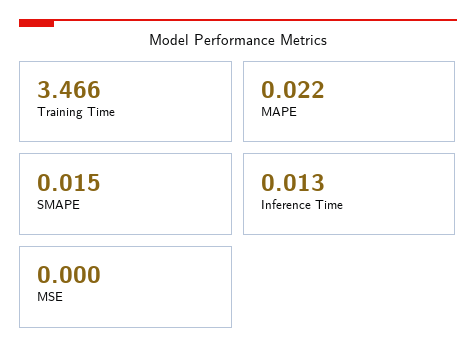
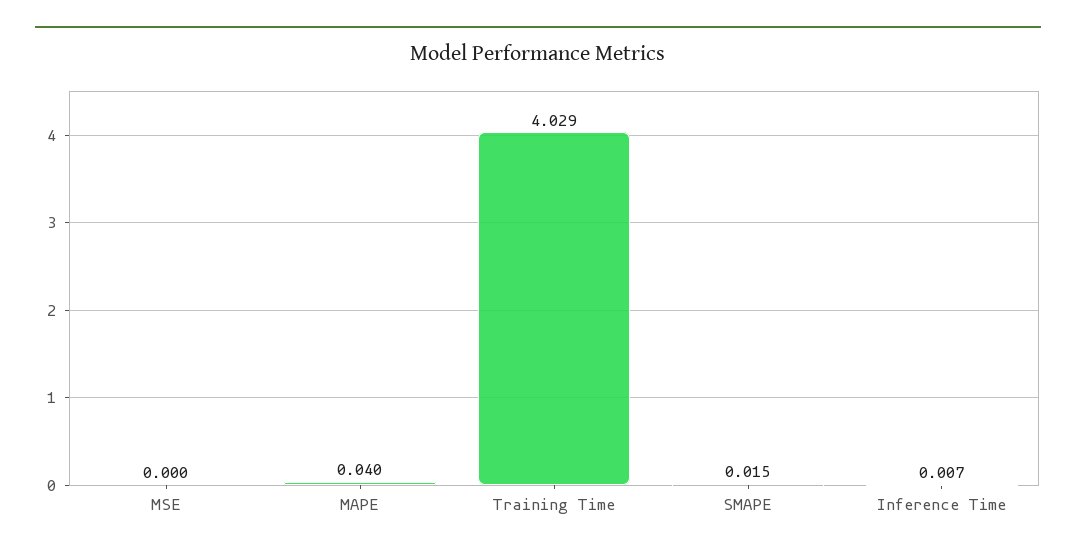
Training Time: 3.466 -> 4.029
MAPE: 0.022 -> 0.04
Inference Time: 0.013 -> 0.007

